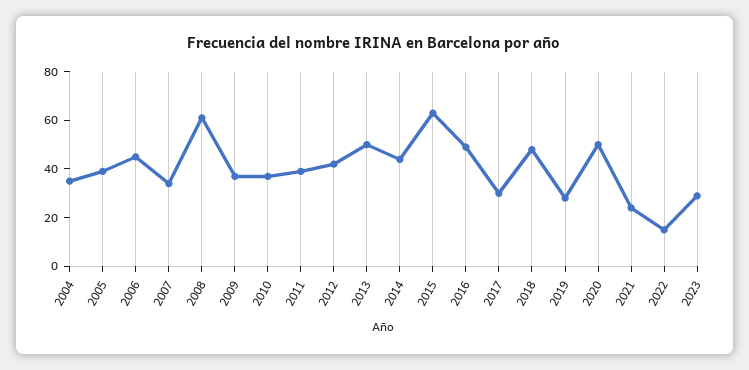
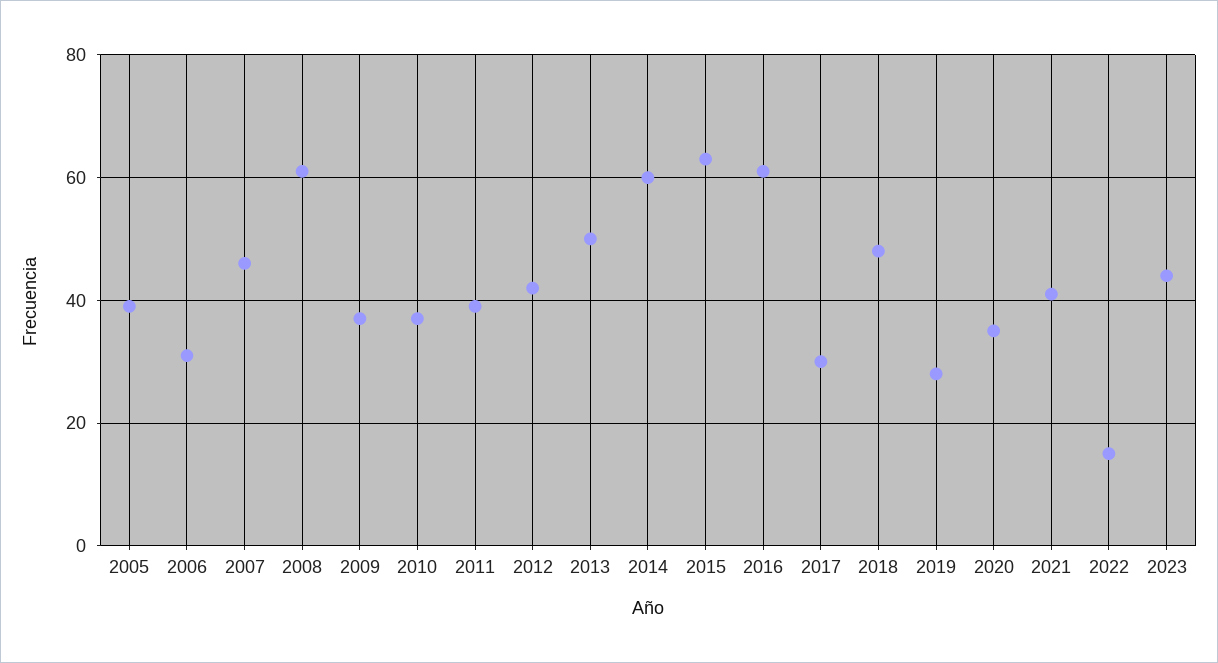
2004: 35 -> none
2006: 45 -> 30
2007: 35 -> 45
2014: 45 -> 60
2016: 50 -> 60
2020: 50 -> 35
2021: 25 -> 40
2023: 30 -> 45

